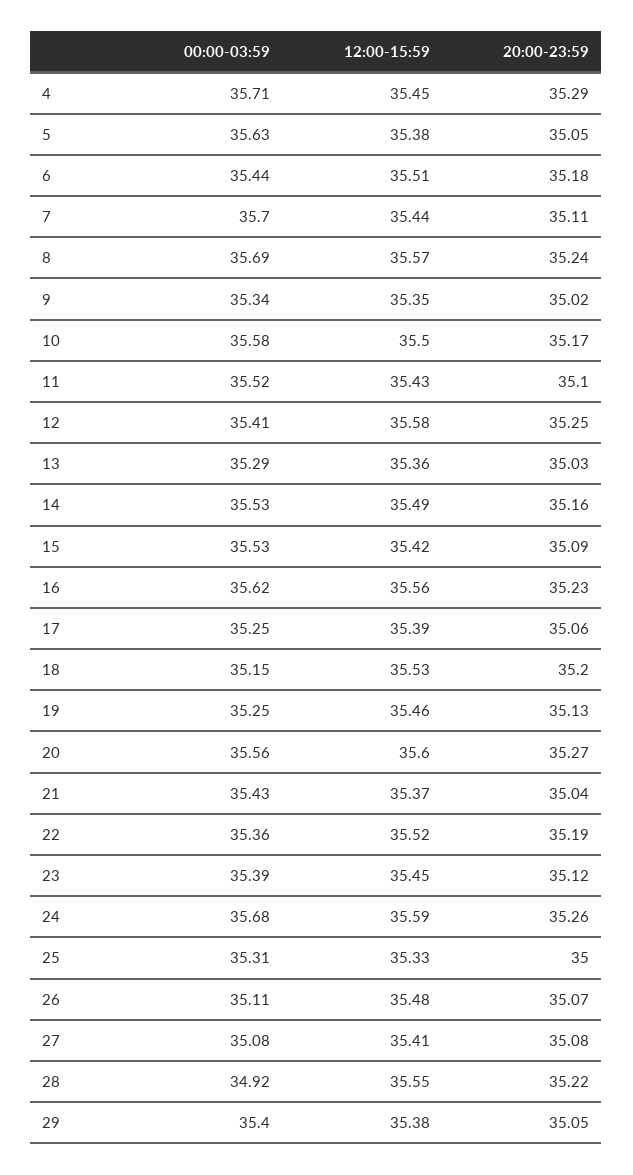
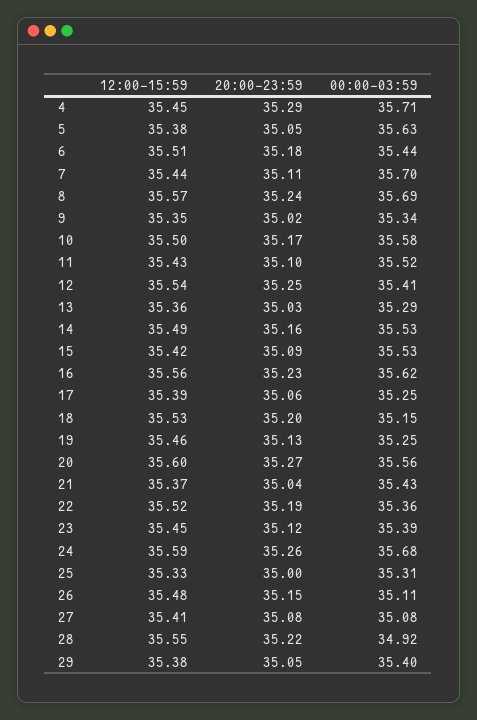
12:00-15:59, 12: 35.58 -> 35.54
20:00-23:59, 26: 35.07 -> 35.15

